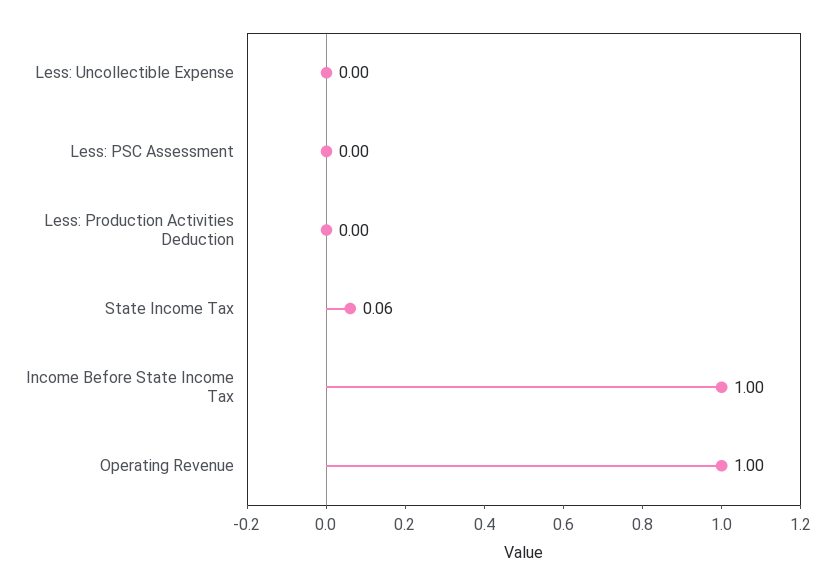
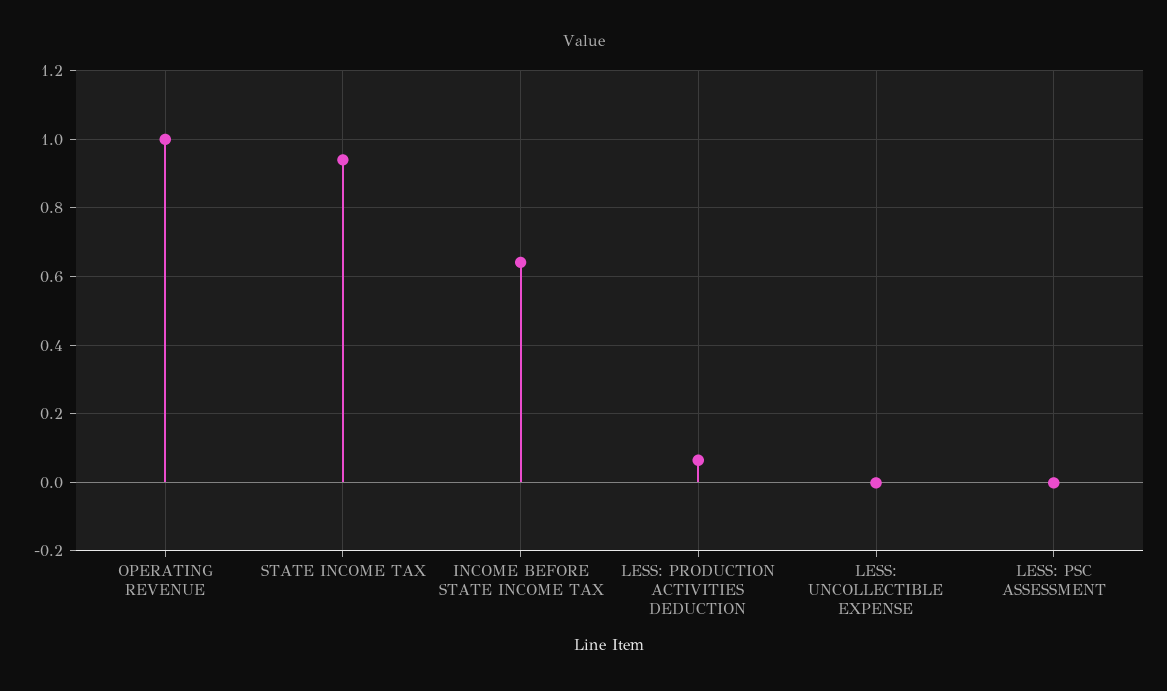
Less: Production Activities Deduction: 0 -> 0.06
State Income Tax: 0.06 -> 0.94
Income Before State Income Tax: 1 -> 0.64

